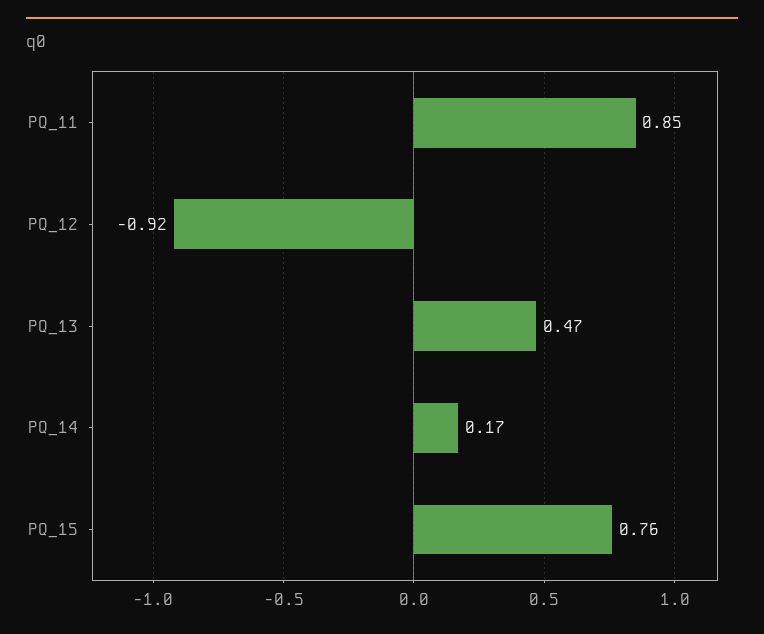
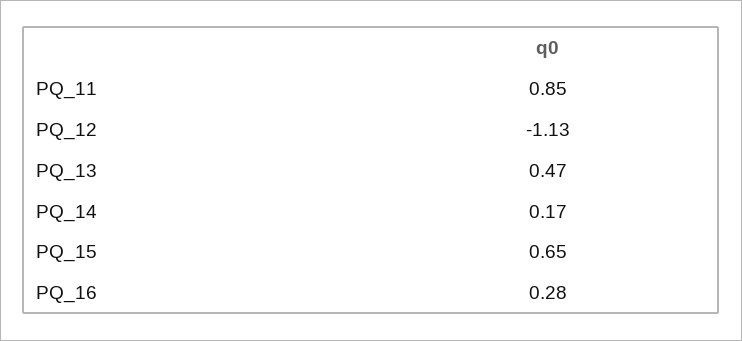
PQ_12: -0.92 -> -1.13
PQ_15: 0.76 -> 0.65
PQ_16: none -> 0.28

